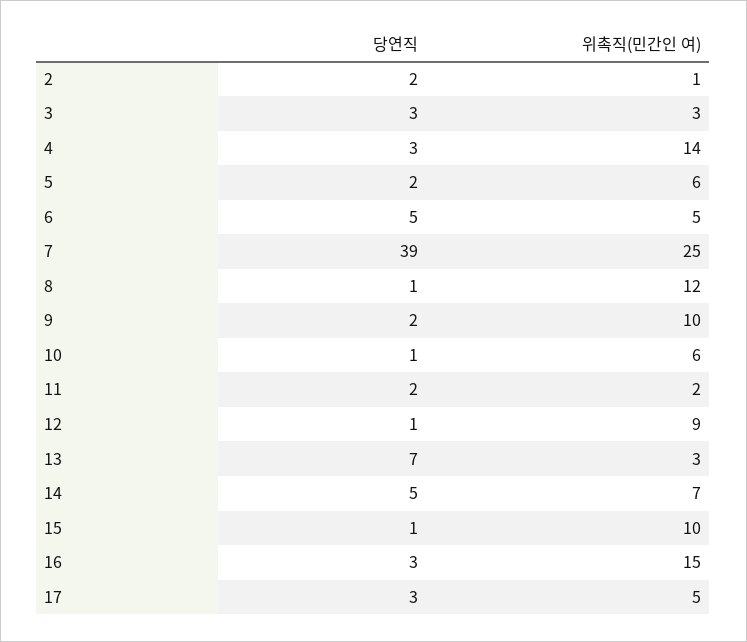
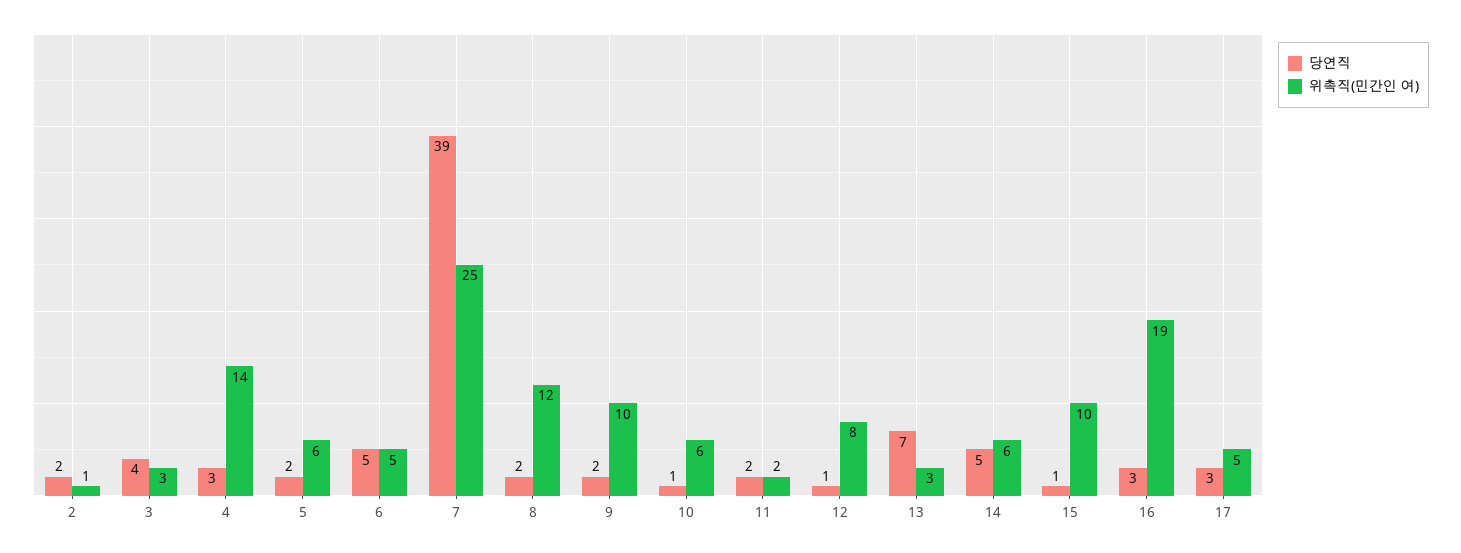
당연직, 3: 3 -> 4
당연직, 8: 1 -> 2
위촉직(민간인 여), 12: 9 -> 8
위촉직(민간인 여), 14: 7 -> 6
위촉직(민간인 여), 16: 15 -> 19

